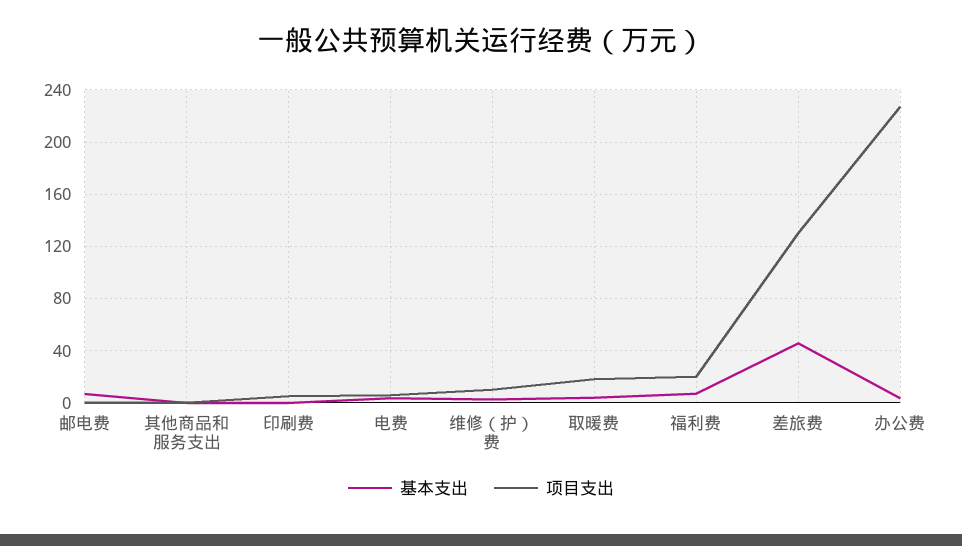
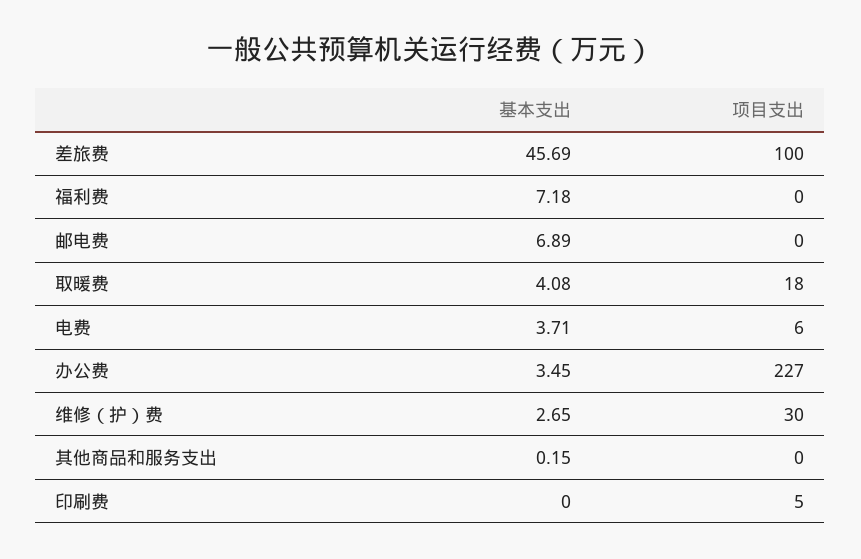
项目支出, 维修（护）费: 10 -> 30
项目支出, 福利费: 20 -> 0
项目支出, 差旅费: 130 -> 100

